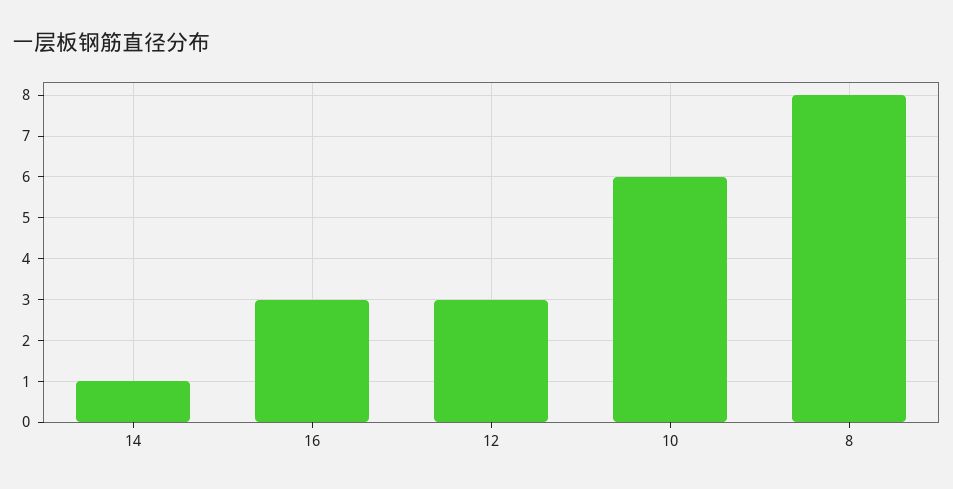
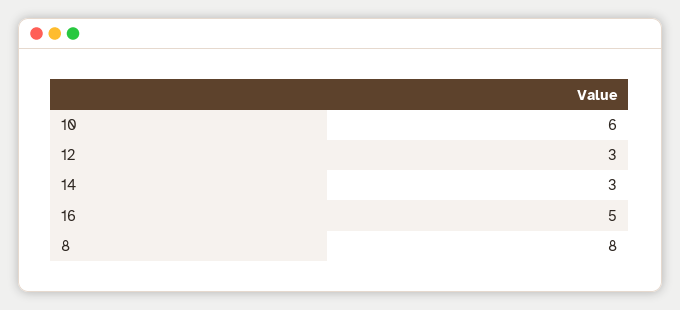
14: 1 -> 3
16: 3 -> 5

